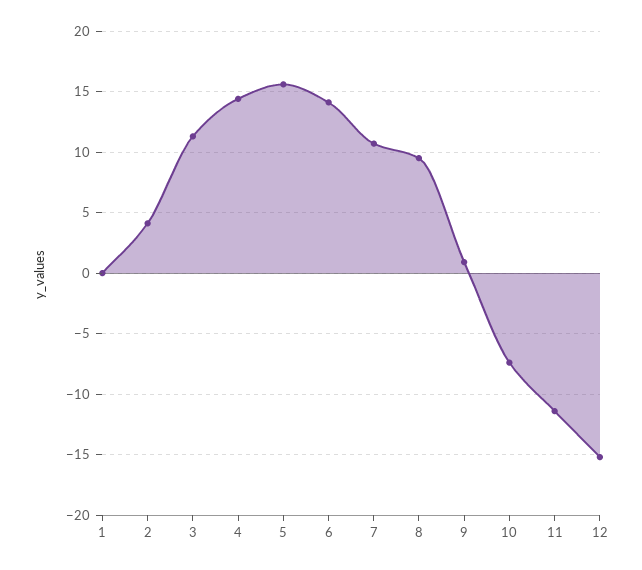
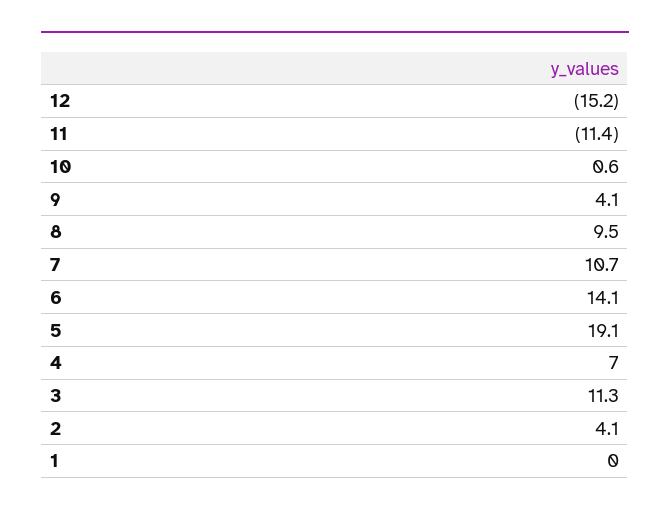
4: 14.5 -> 7
5: 15.5 -> 19.1
9: 1 -> 4.1
10: -7.5 -> 0.6

